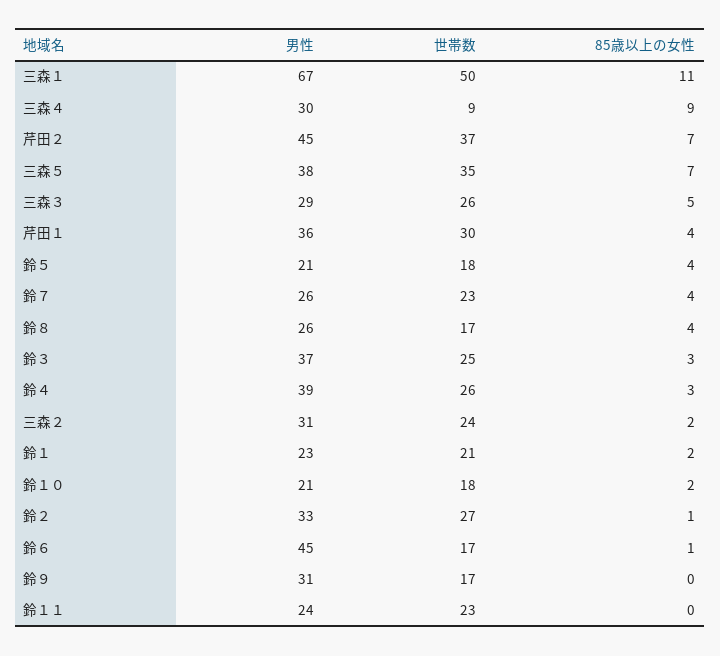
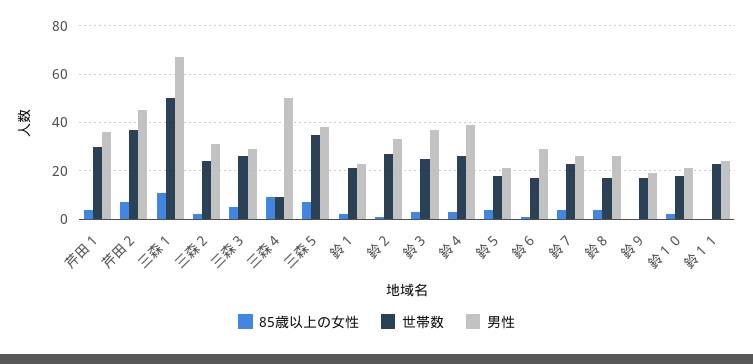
男性, 三森４: 30 -> 50
男性, 鈴６: 45 -> 30
男性, 鈴９: 31 -> 20

